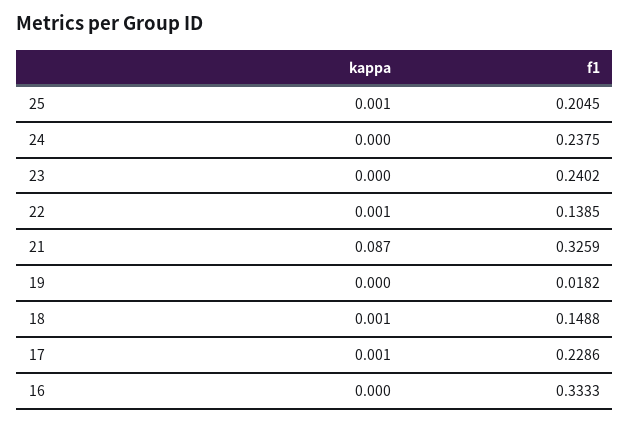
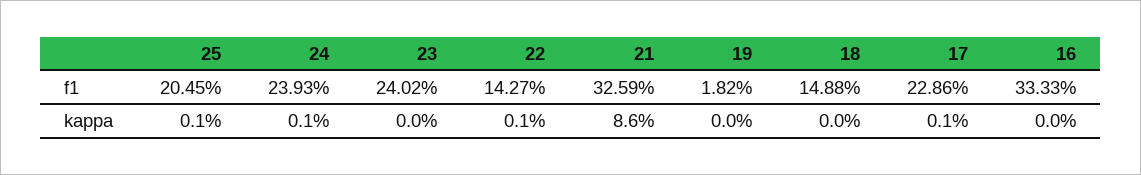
kappa, 24: 0 -> 0.001
f1, 24: 0.2375 -> 0.2393
f1, 22: 0.1385 -> 0.1427
kappa, 21: 0.087 -> 0.086
kappa, 18: 0.001 -> 0

